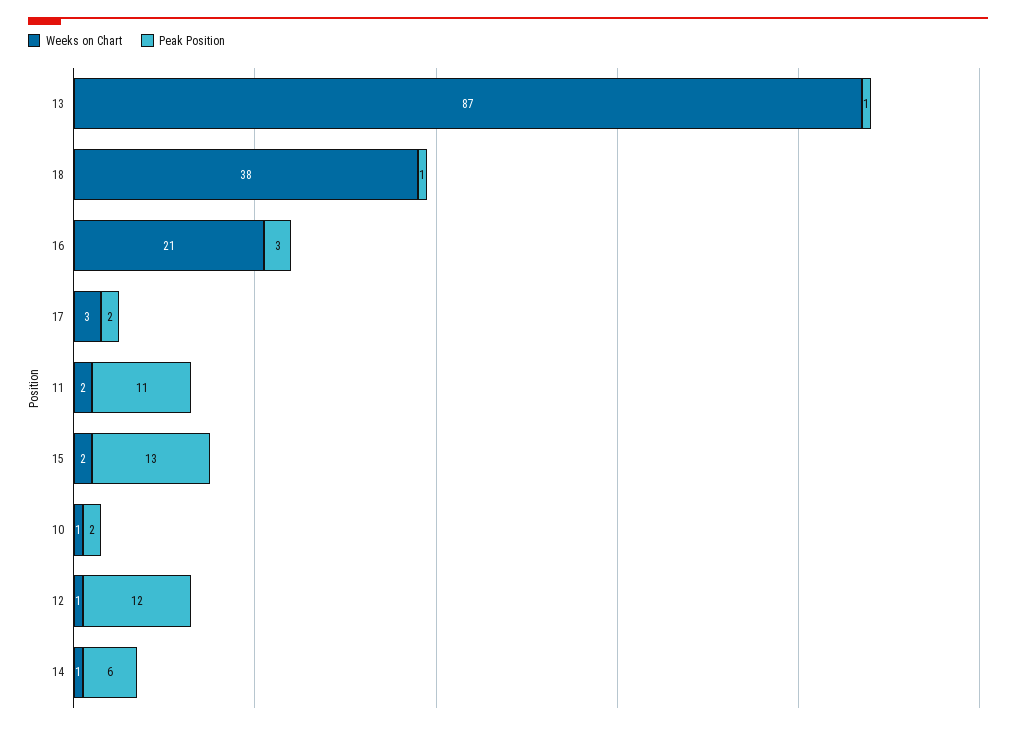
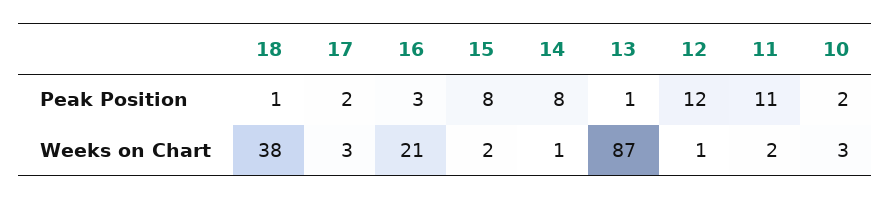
Peak Position, 15: 13 -> 8
Weeks on Chart, 10: 1 -> 3
Peak Position, 14: 6 -> 8

